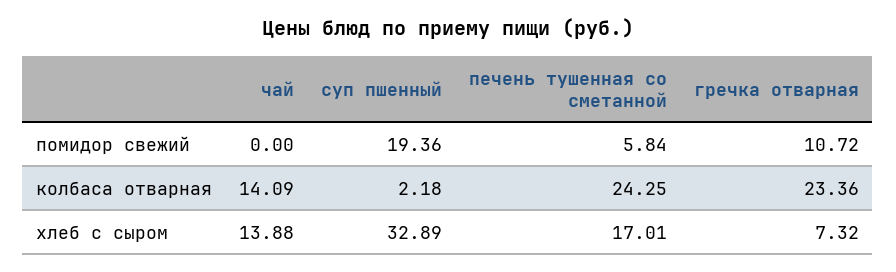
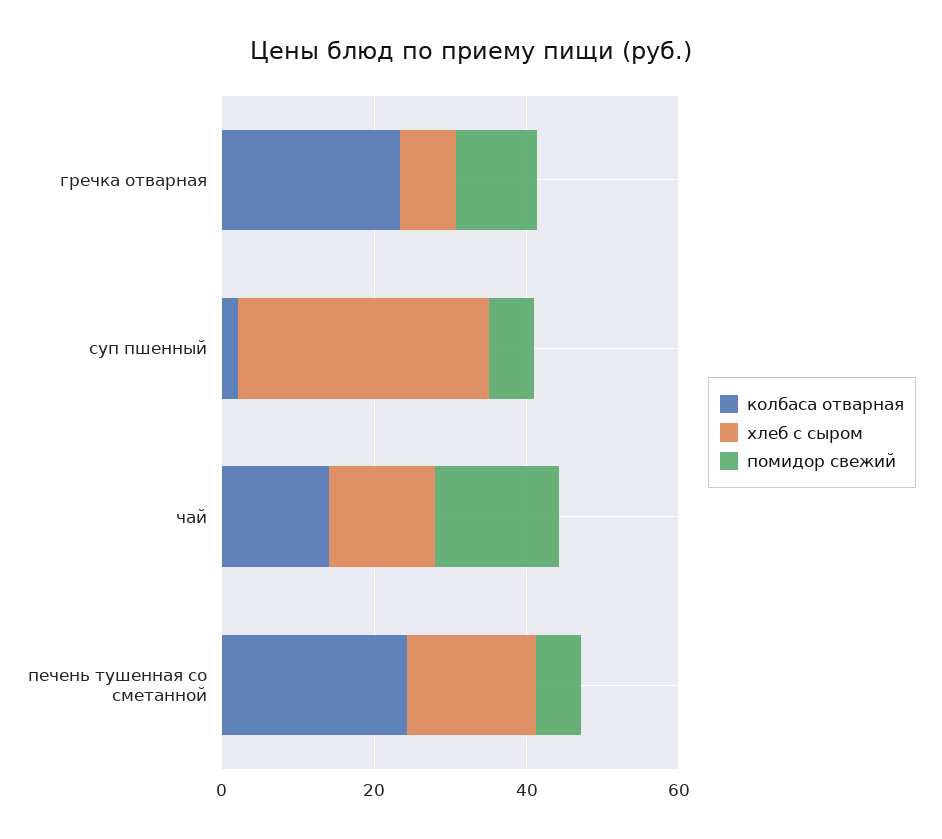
помидор свежий, чай: 0 -> 15
помидор свежий, суп пшенный: 19.36 -> 5

